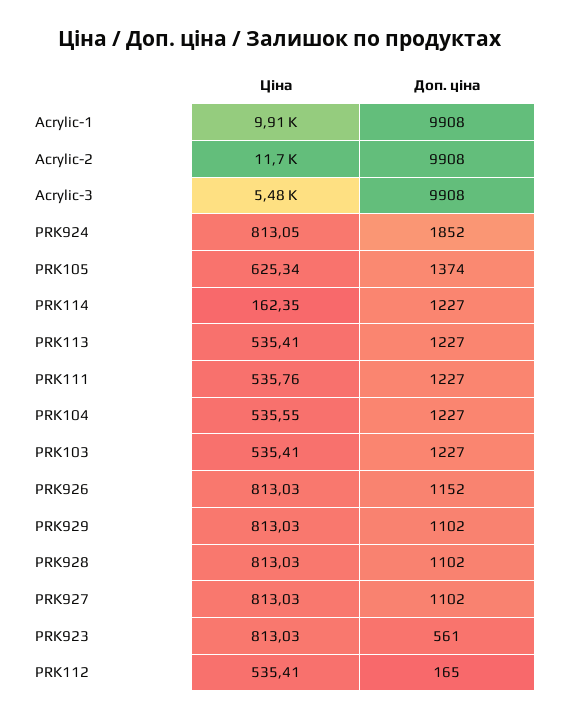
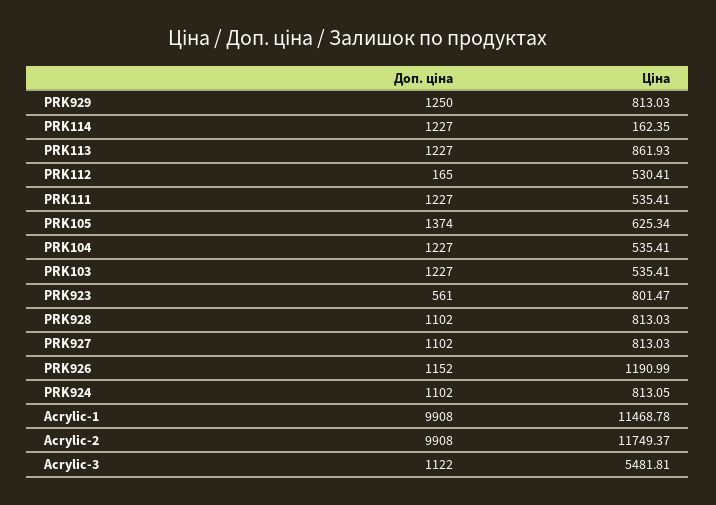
Ціна, Acrylic-1: 9910 -> 11468.78
Доп. ціна, Acrylic-3: 9908 -> 1122
Доп. ціна, PRK924: 1852 -> 1102
Ціна, PRK113: 535.41 -> 861.93
Ціна, PRK111: 535.76 -> 535.41
Ціна, PRK104: 535.55 -> 535.41
Ціна, PRK926: 813.03 -> 1190.99
Доп. ціна, PRK929: 1102 -> 1250
Ціна, PRK923: 813.03 -> 801.47
Ціна, PRK112: 535.41 -> 530.41

